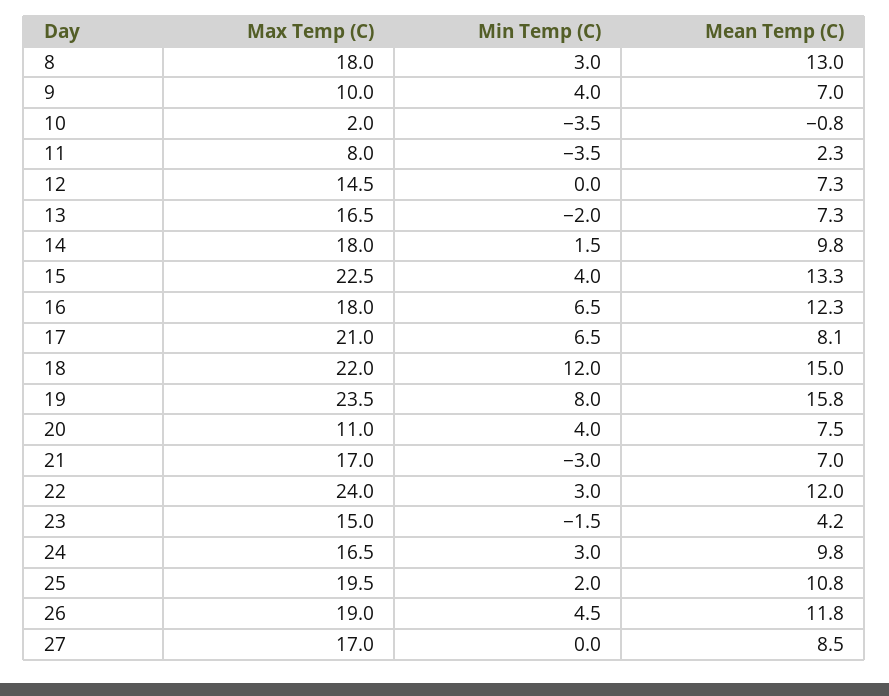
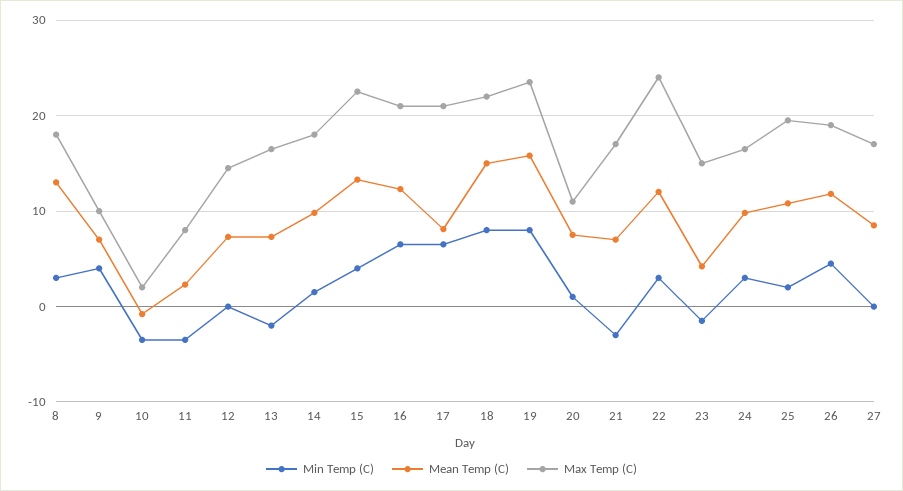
Max Temp (C), 16: 18 -> 21
Min Temp (C), 18: 12 -> 8
Min Temp (C), 20: 4 -> 1

